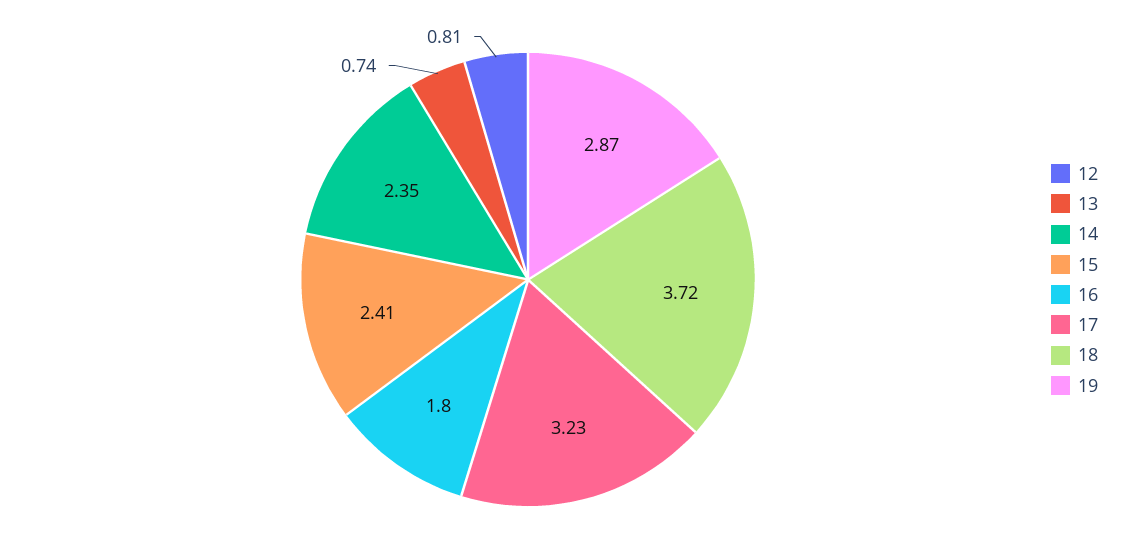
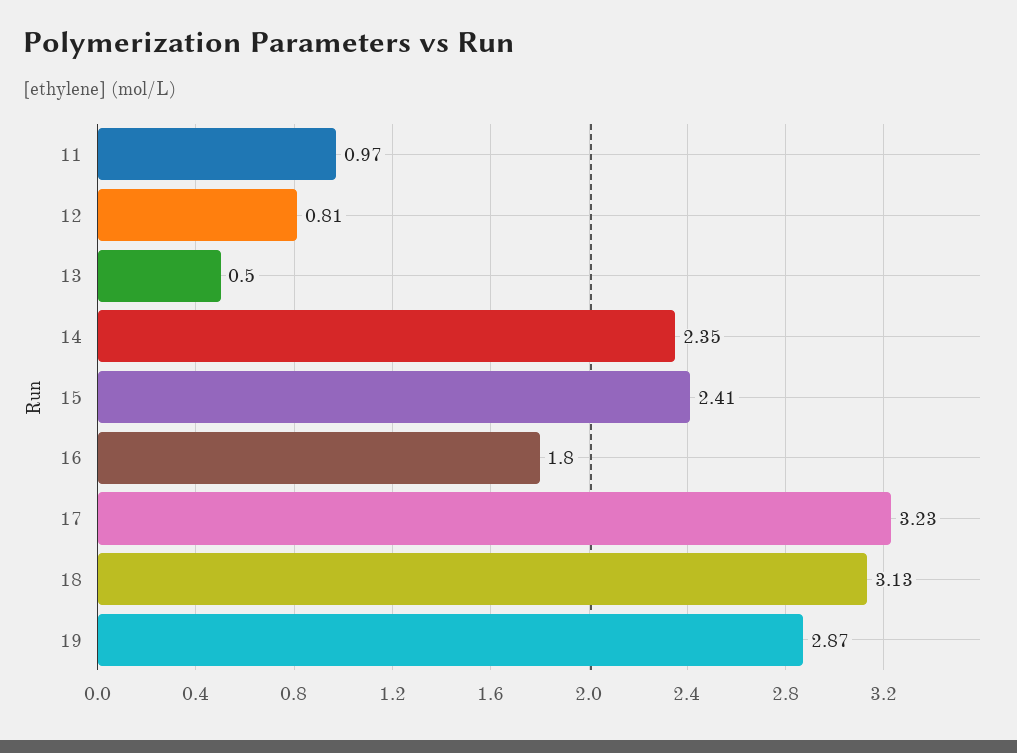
13: 0.74 -> 0.5
18: 3.72 -> 3.13
11: none -> 0.97

